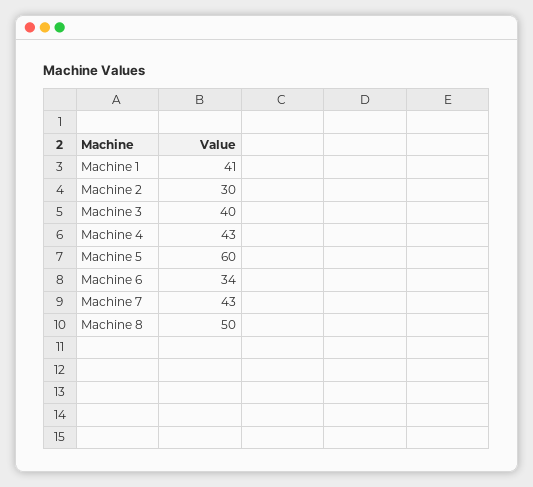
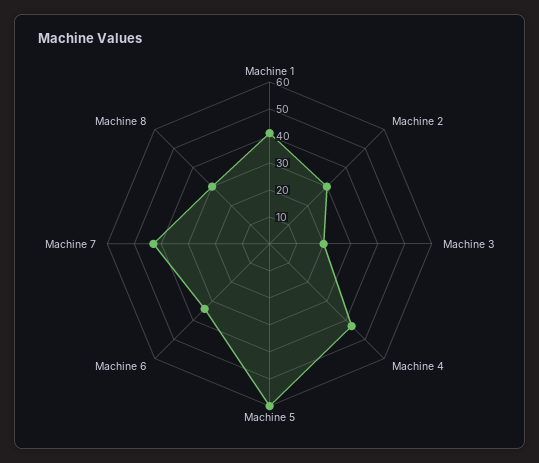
Machine 3: 40 -> 20
Machine 8: 50 -> 30

